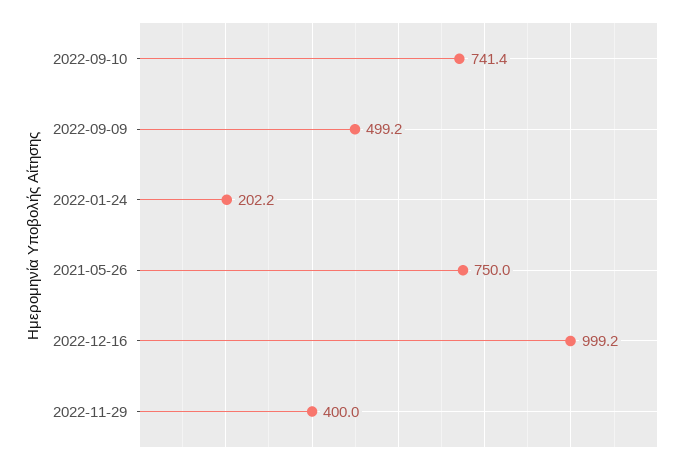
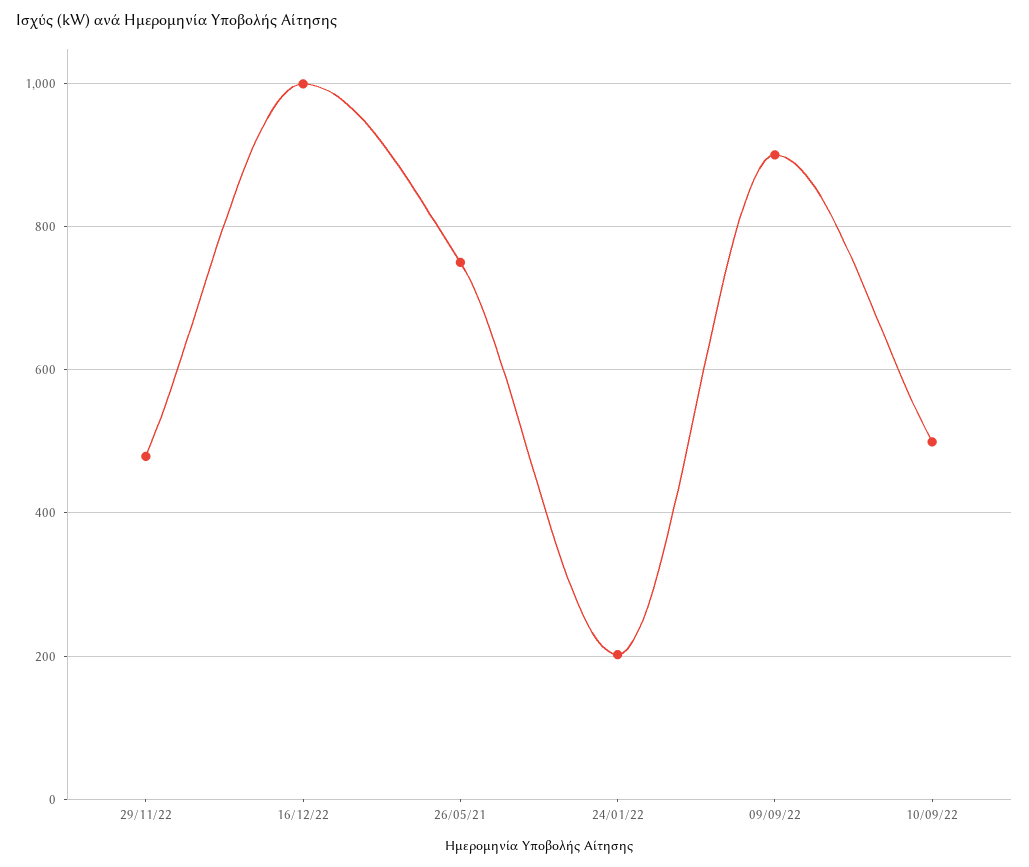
2022-09-10: 741.4 -> 500
2022-09-09: 499.2 -> 900
2022-11-29: 400 -> 480

